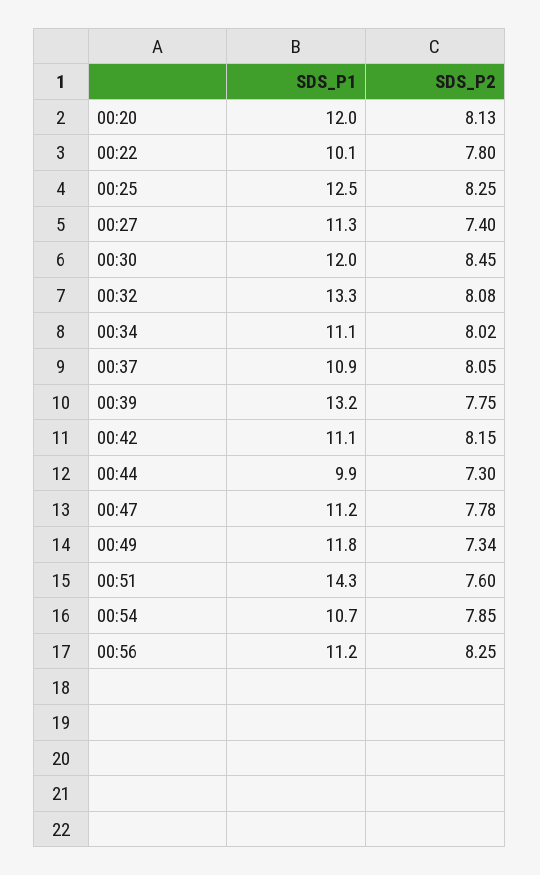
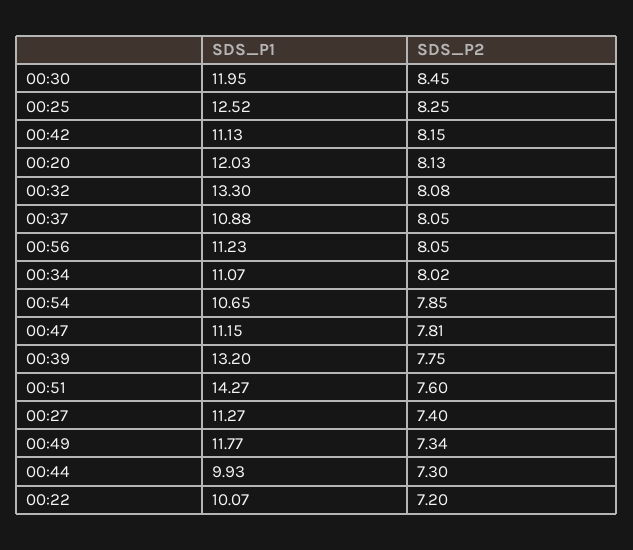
SDS_P2, 00:22: 7.8 -> 7.2
SDS_P2, 00:47: 7.78 -> 7.81
SDS_P2, 00:56: 8.25 -> 8.05

